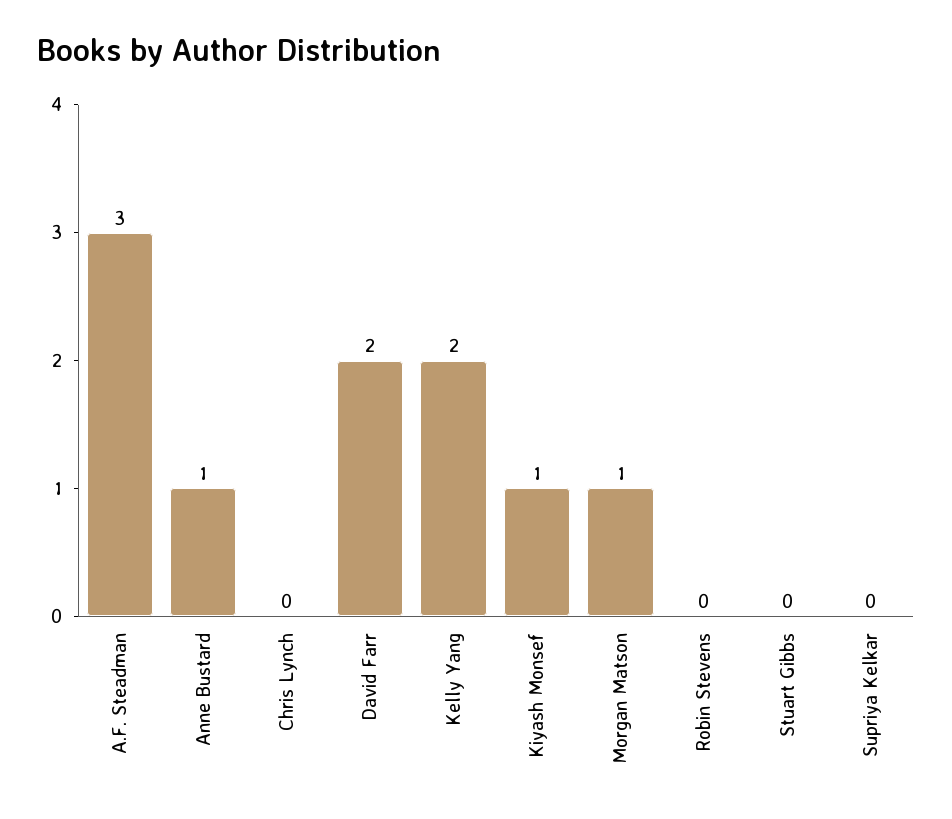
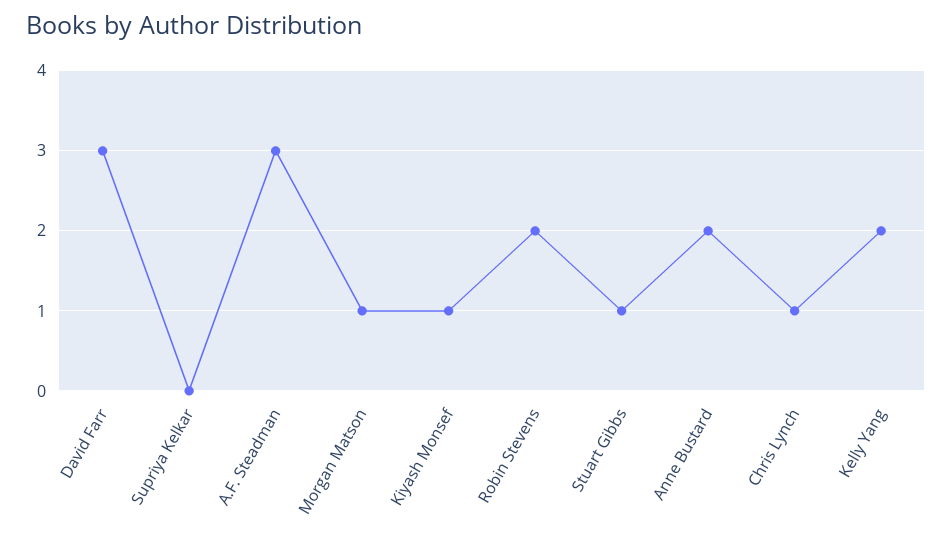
Anne Bustard: 1 -> 2
Chris Lynch: 0 -> 1
David Farr: 2 -> 3
Robin Stevens: 0 -> 2
Stuart Gibbs: 0 -> 1

